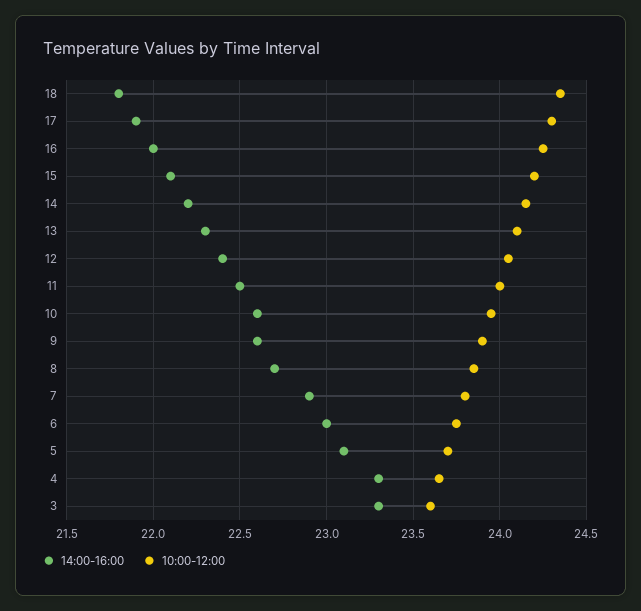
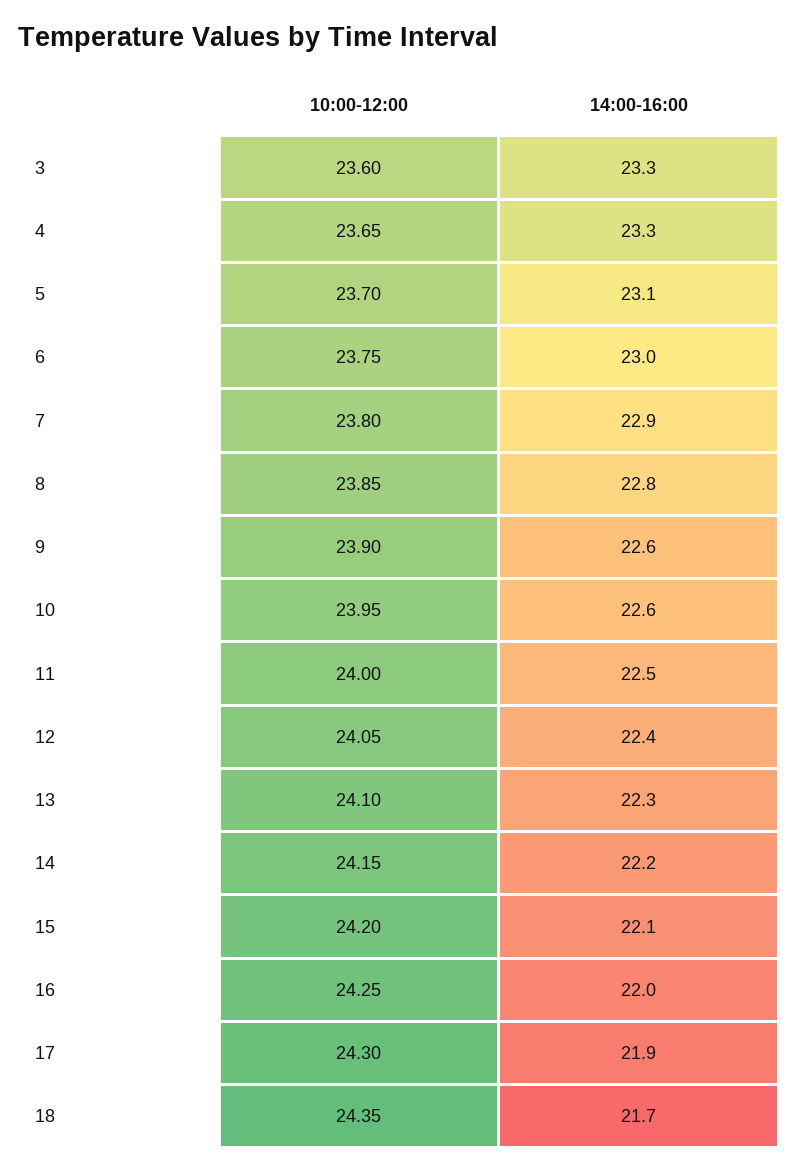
14:00-16:00, 18: 21.8 -> 21.7
14:00-16:00, 8: 22.7 -> 22.8

